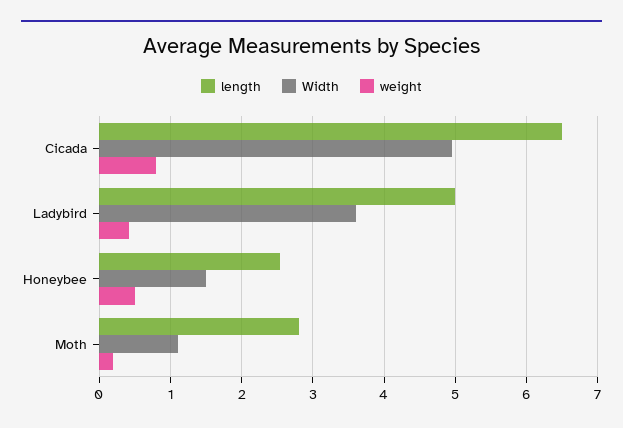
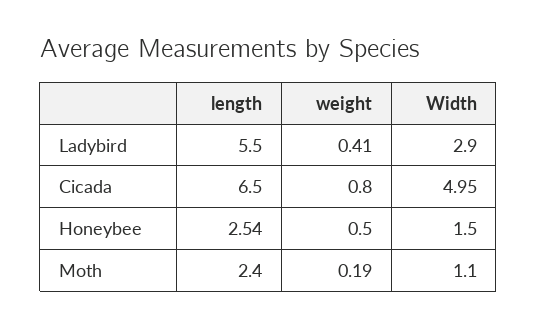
length, Ladybird: 5 -> 5.5
Width, Ladybird: 3.6 -> 2.9
length, Moth: 2.8 -> 2.4

